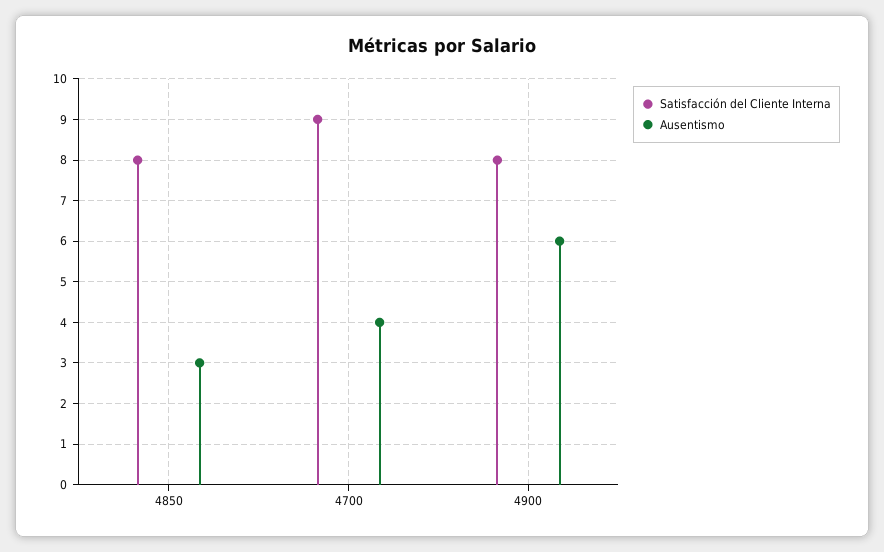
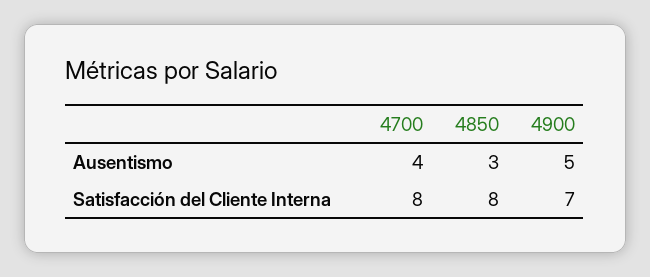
Satisfacción del Cliente Interna, 4700: 9 -> 8
Satisfacción del Cliente Interna, 4900: 8 -> 7
Ausentismo, 4900: 6 -> 5

